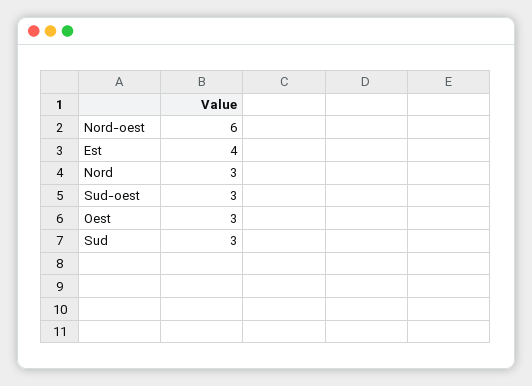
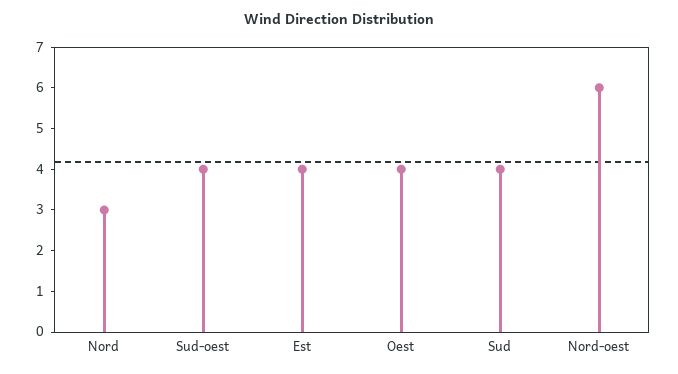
Sud-oest: 3 -> 4
Oest: 3 -> 4
Sud: 3 -> 4

